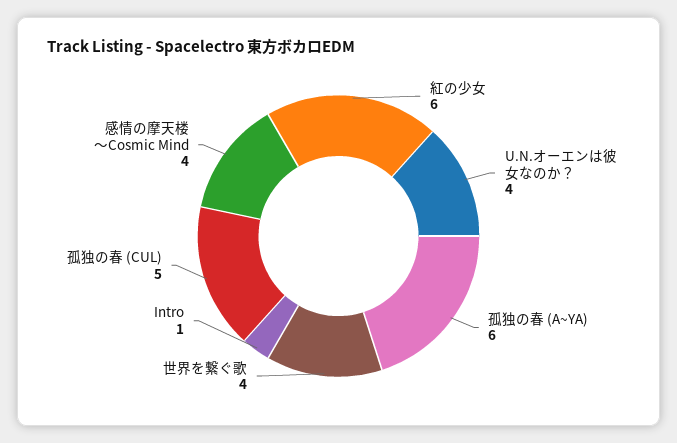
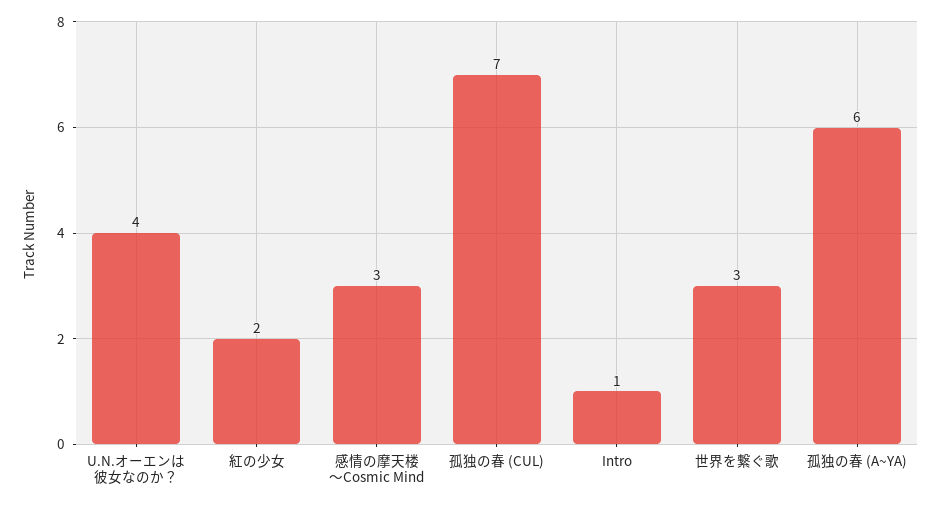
紅の少女: 6 -> 2
世界を繋ぐ歌: 4 -> 3
孤独の春 (CUL): 5 -> 7
感情の摩天楼 ～Cosmic Mind: 4 -> 3

